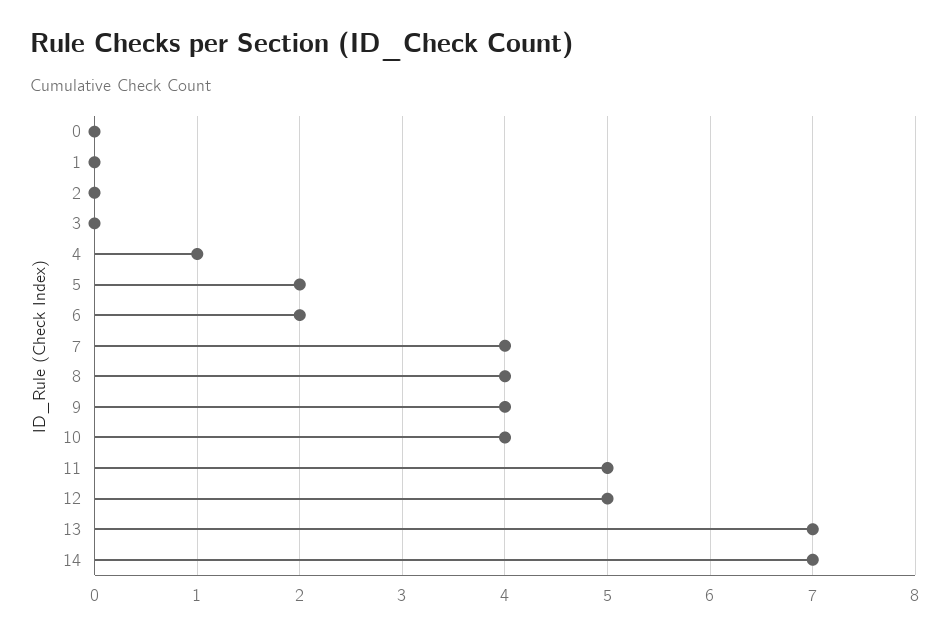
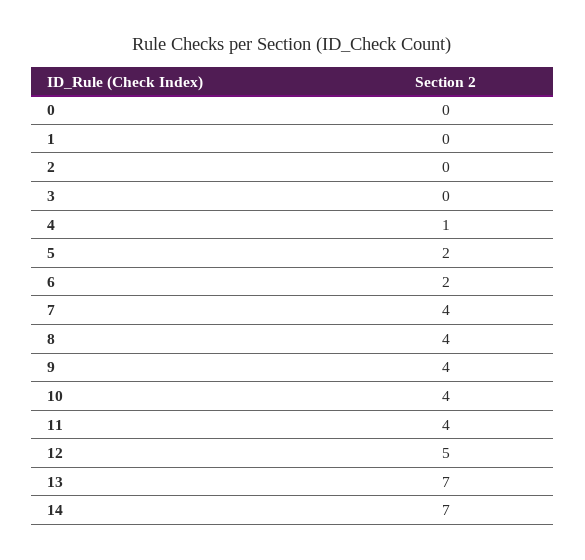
11: 5 -> 4

